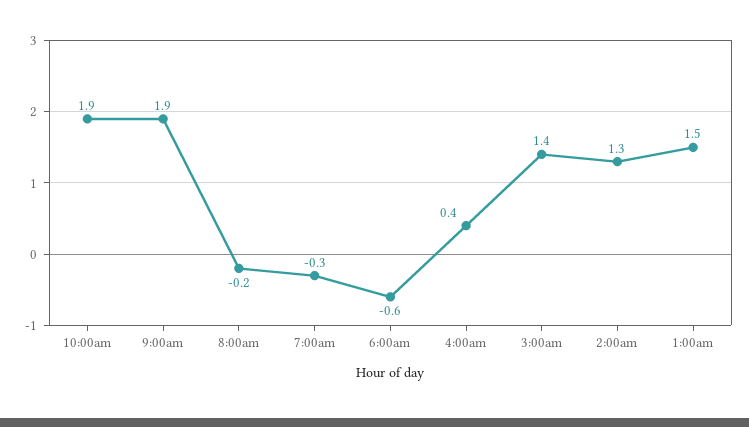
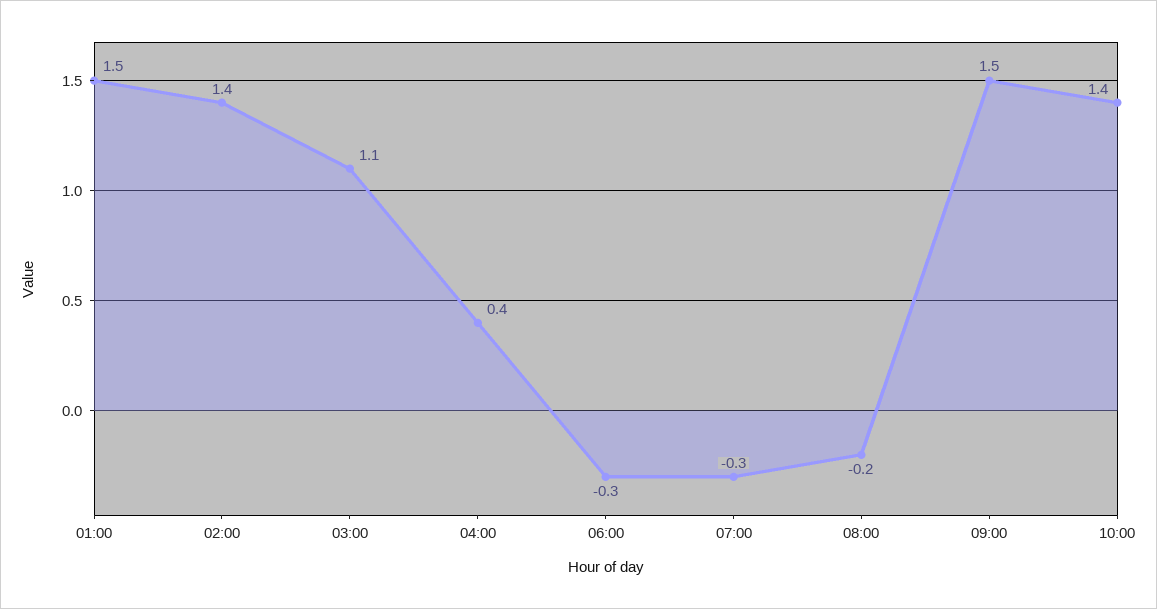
10:00am: 1.9 -> 1.4
9:00am: 1.9 -> 1.5
6:00am: -0.6 -> -0.3
3:00am: 1.4 -> 1.1
2:00am: 1.3 -> 1.4

